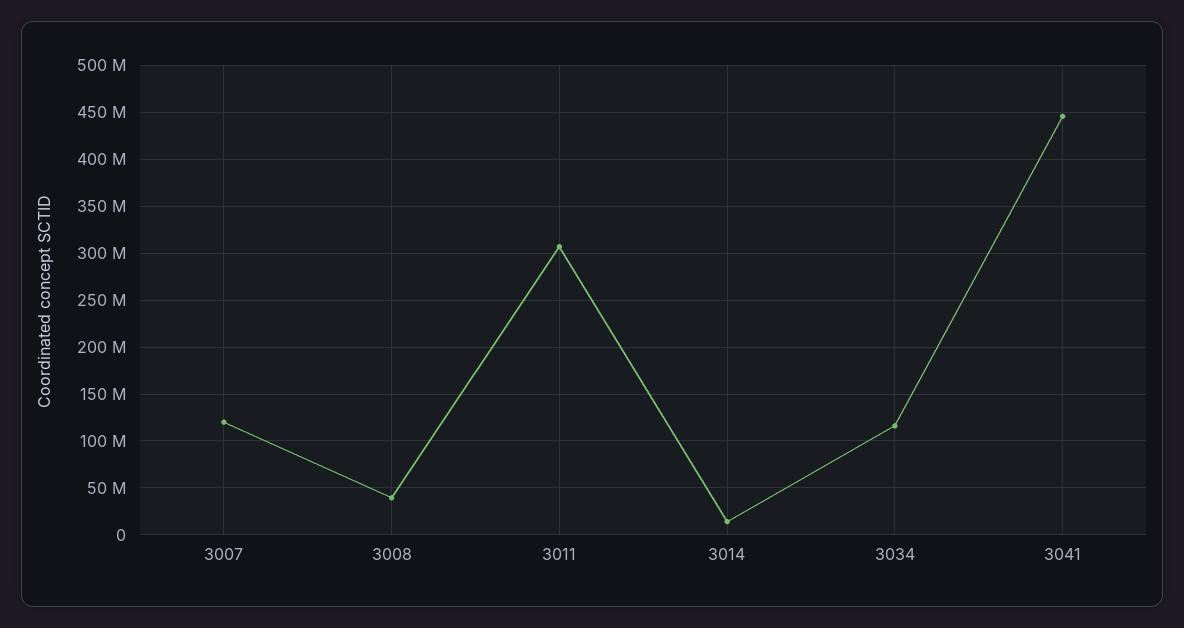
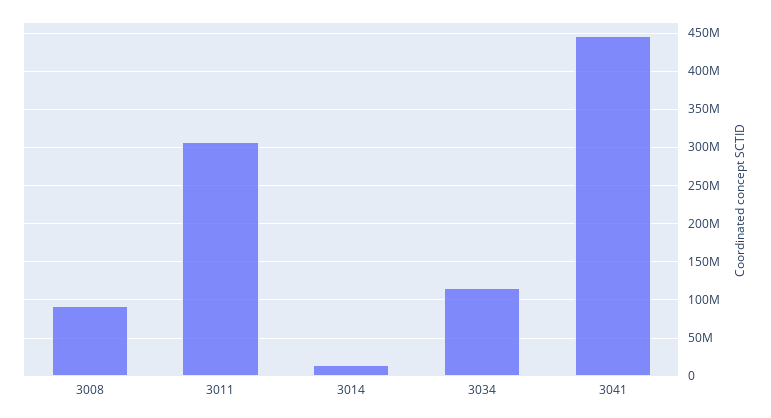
3007: 120000000 -> none
3008: 40000000 -> 90000000

